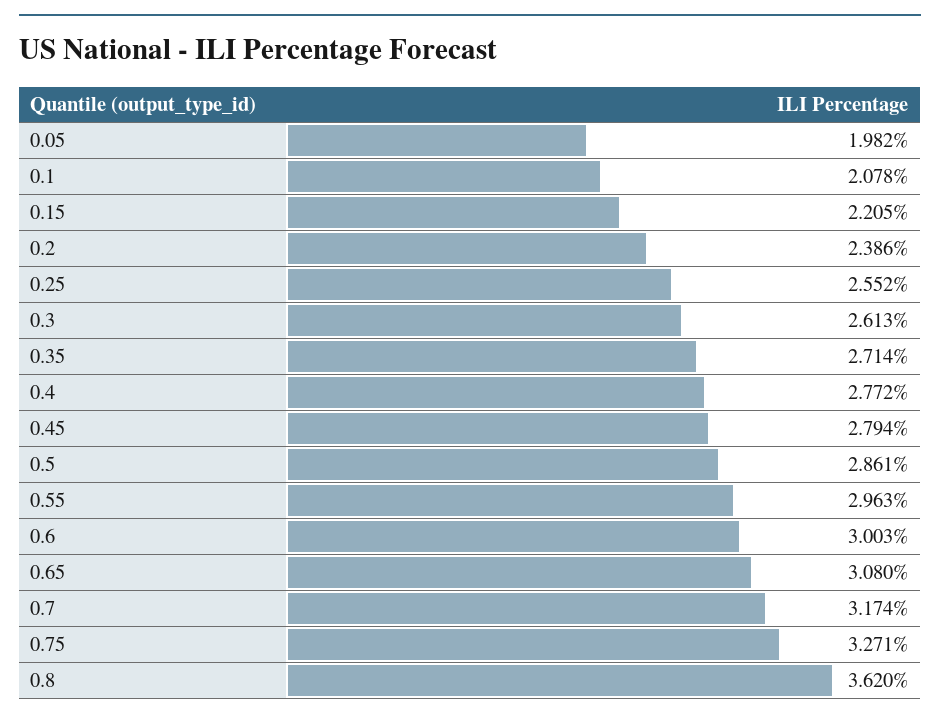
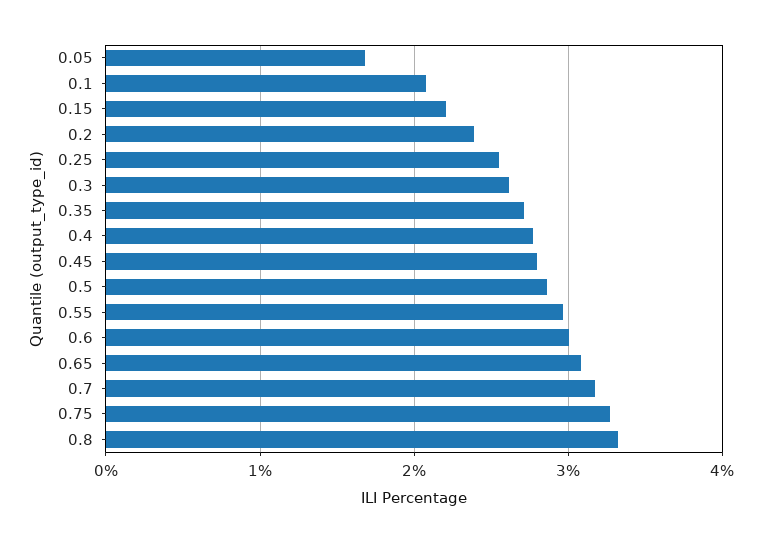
0.05: 1.982 -> 1.7
0.8: 3.62 -> 3.3

